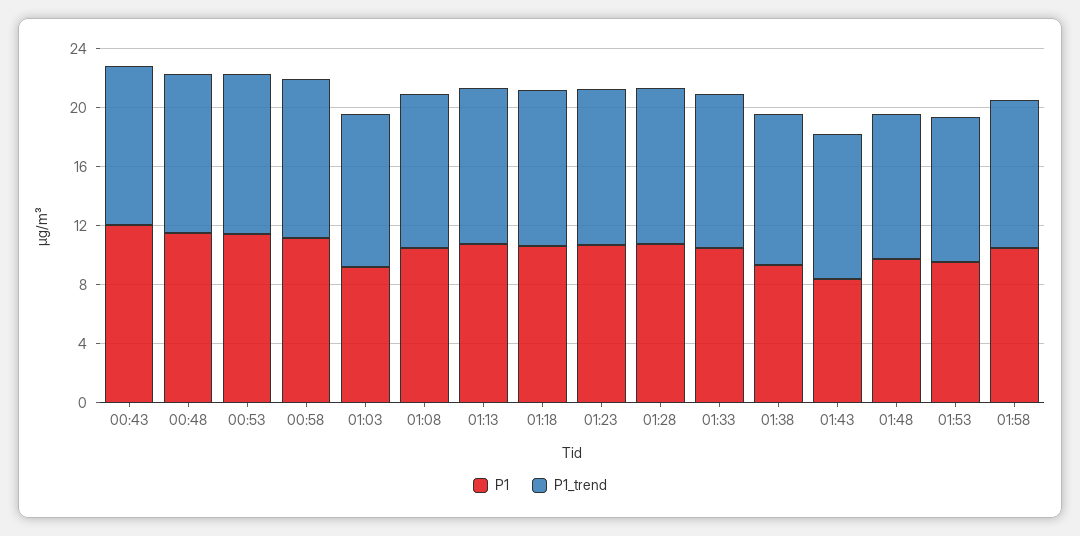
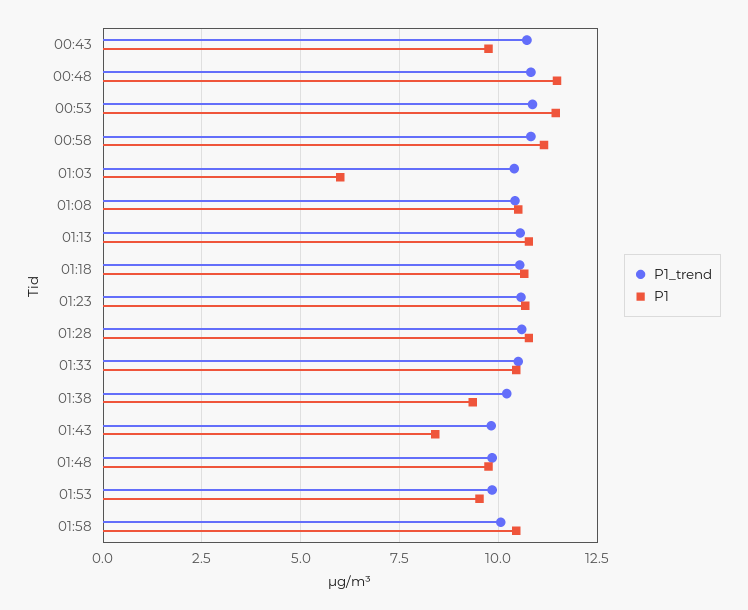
P1, 00:43: 12 -> 9.75
P1, 01:03: 9 -> 6

